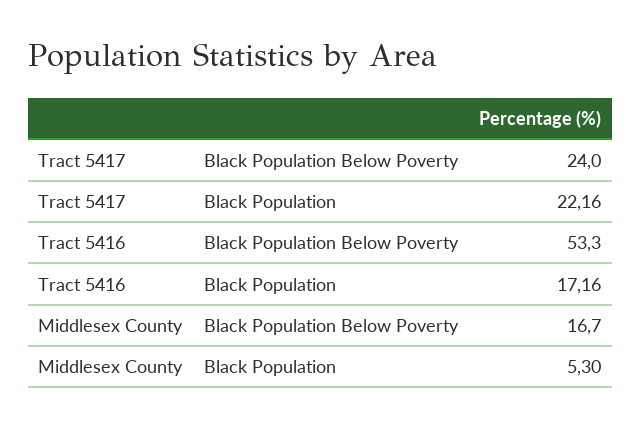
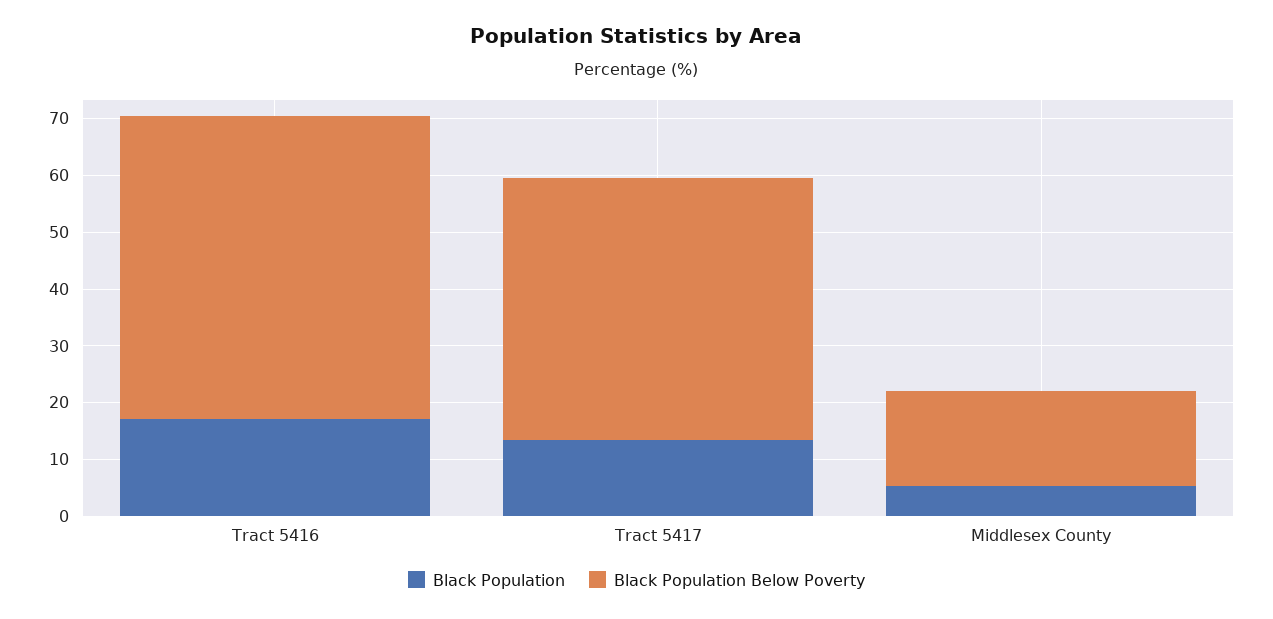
Black Population Below Poverty, Tract 5417: 24 -> 46
Black Population, Tract 5417: 22.16 -> 14

